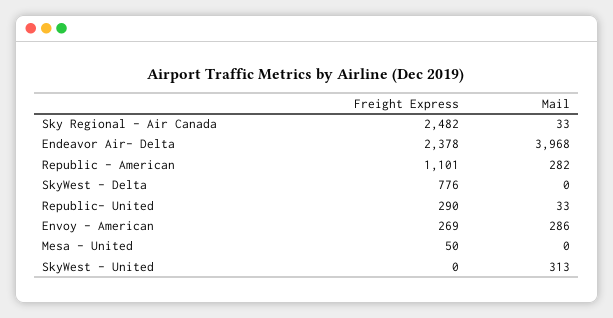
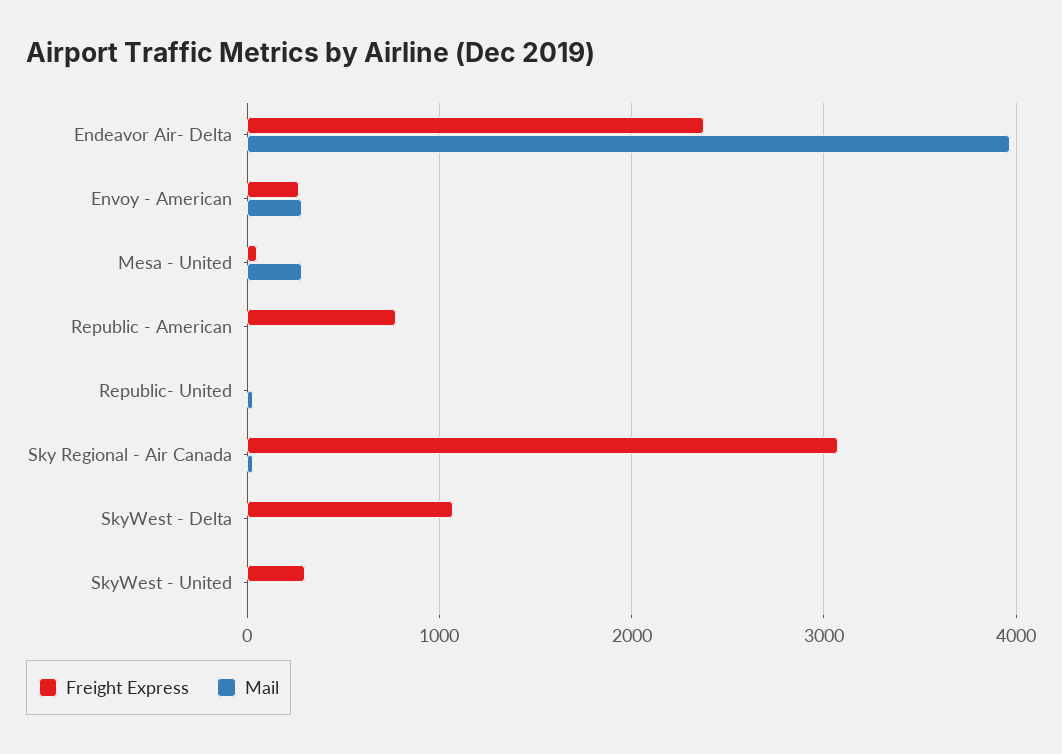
Freight Express, Sky Regional - Air Canada: 2482 -> 3100
Freight Express, Republic - American: 1101 -> 800
Mail, Republic - American: 282 -> 0
Freight Express, SkyWest - Delta: 776 -> 1100
Freight Express, Republic- United: 290 -> 0
Mail, Mesa - United: 0 -> 300
Freight Express, SkyWest - United: 0 -> 300
Mail, SkyWest - United: 313 -> 0

